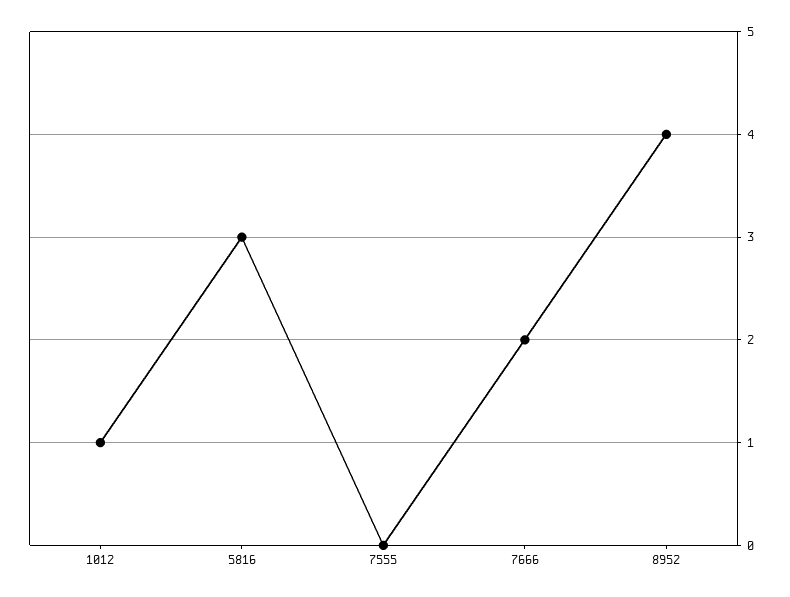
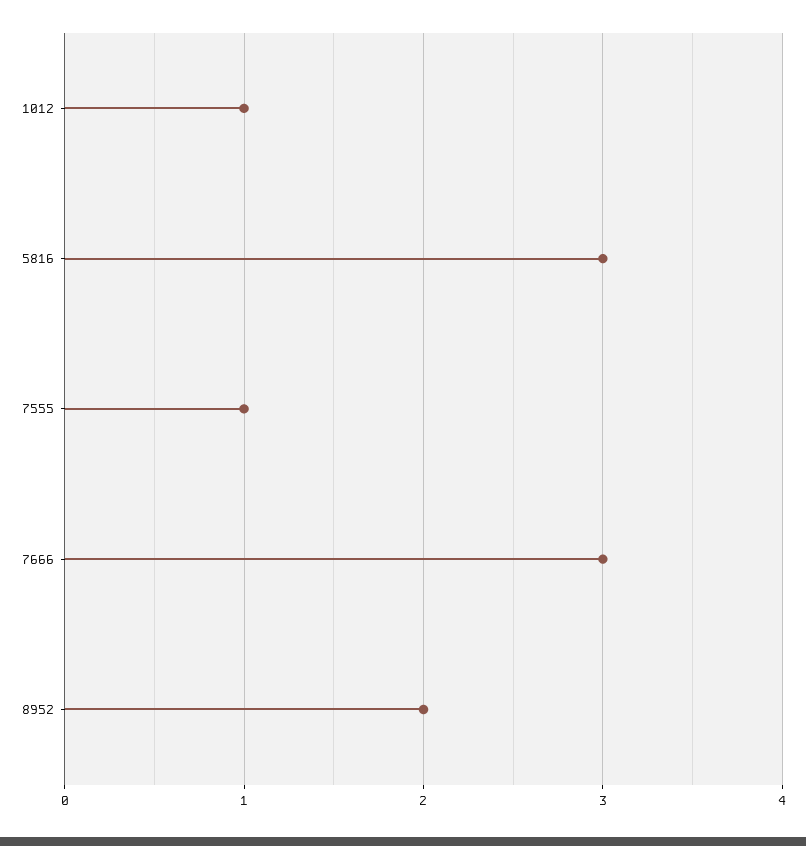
7555: 0 -> 1
7666: 2 -> 3
8952: 4 -> 2

